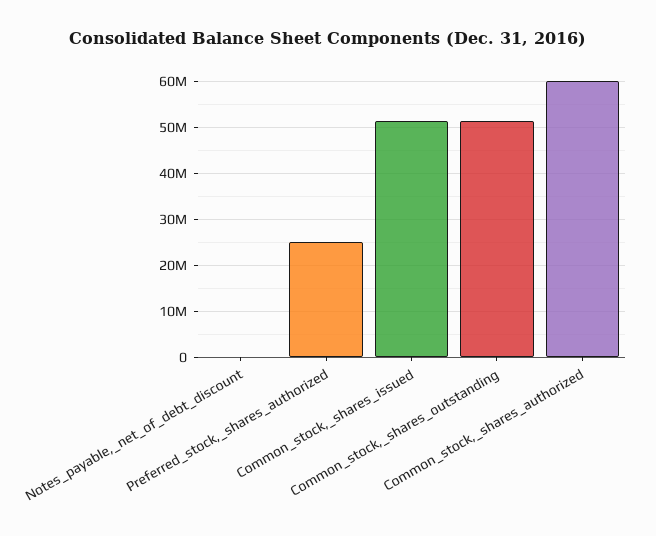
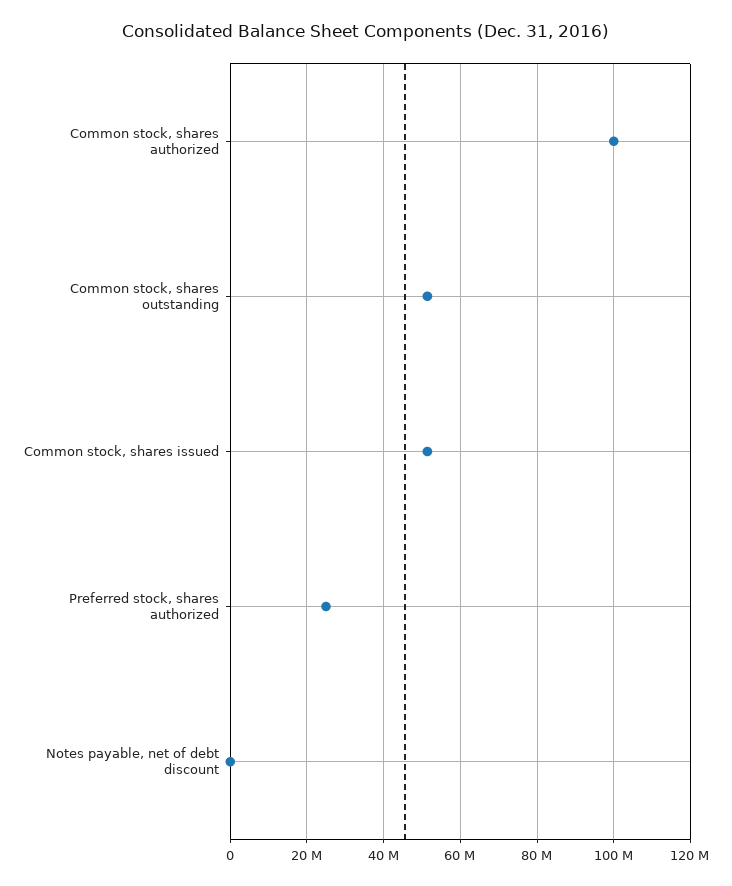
Common_stock,_shares_authorized: 60000000 -> 100000000

